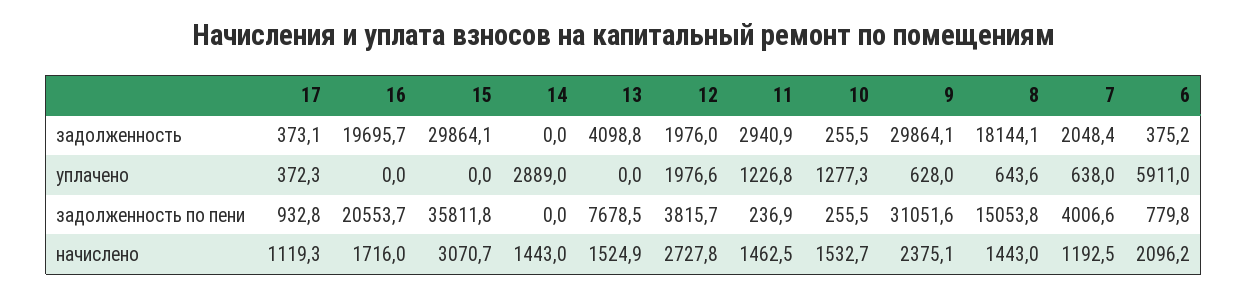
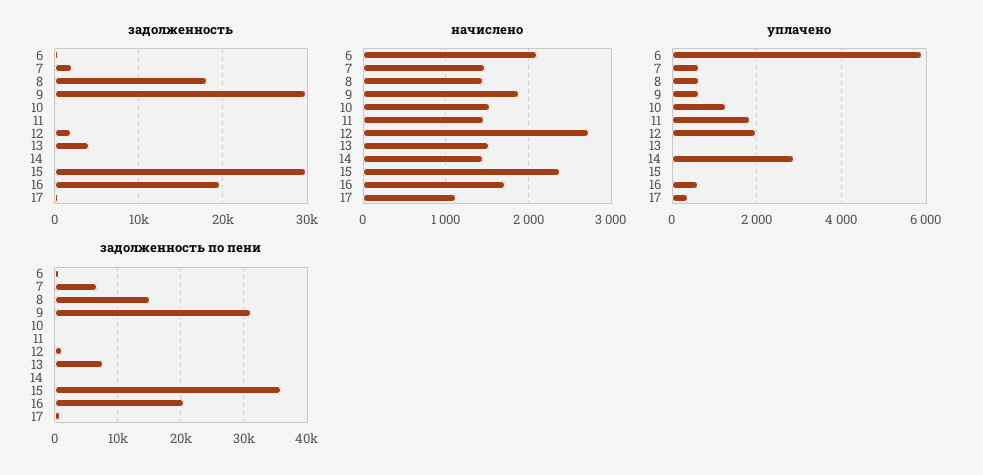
задолженность, 11: 2940.9 -> 0
уплачено, 16: 0 -> 600
уплачено, 11: 1226.8 -> 1800
задолженность по пени, 12: 3815.7 -> 1000
задолженность по пени, 7: 4006.6 -> 7000
начислено, 15: 3070.7 -> 2400
начислено, 9: 2375.1 -> 1900
начислено, 7: 1192.5 -> 1500

